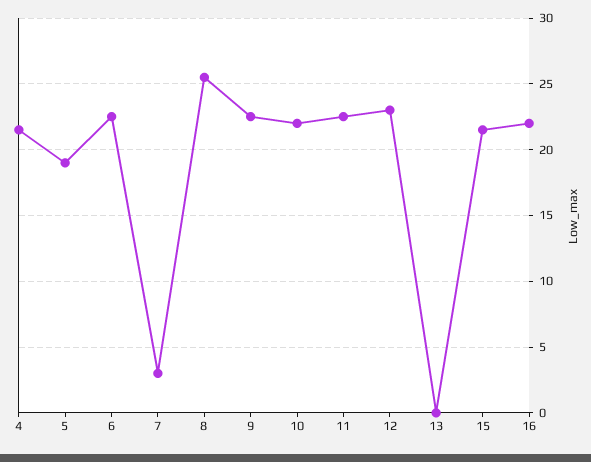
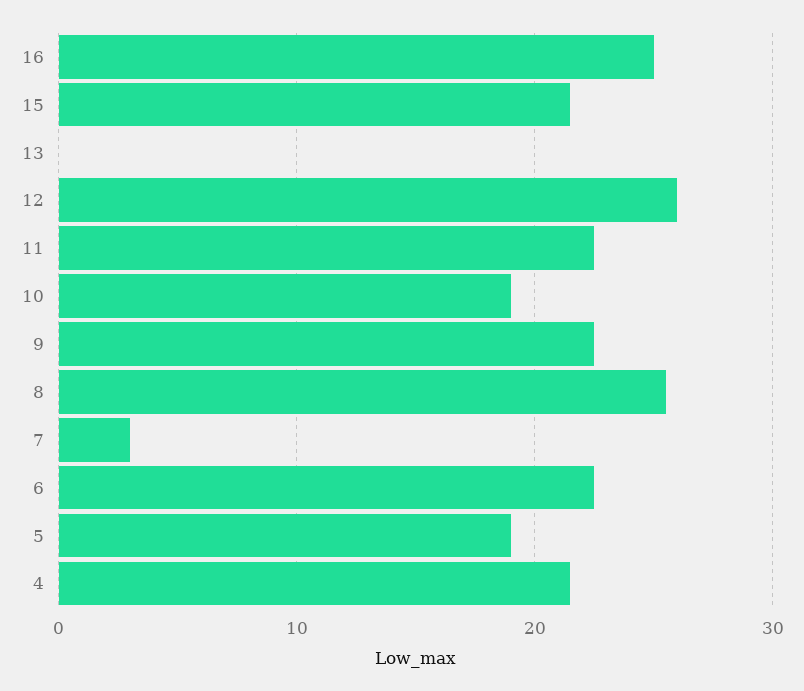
10: 22 -> 19
12: 23 -> 26
16: 22 -> 25

